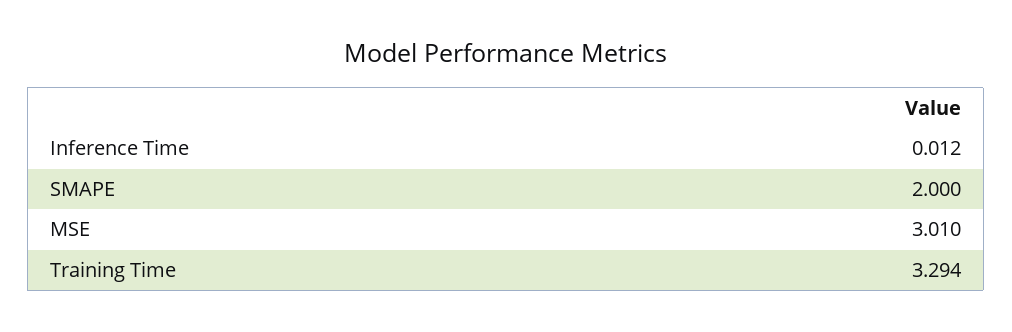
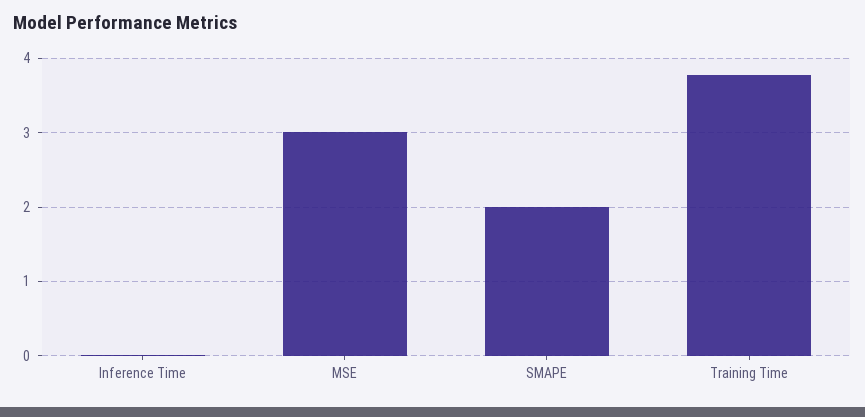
Training Time: 3.294 -> 3.8

